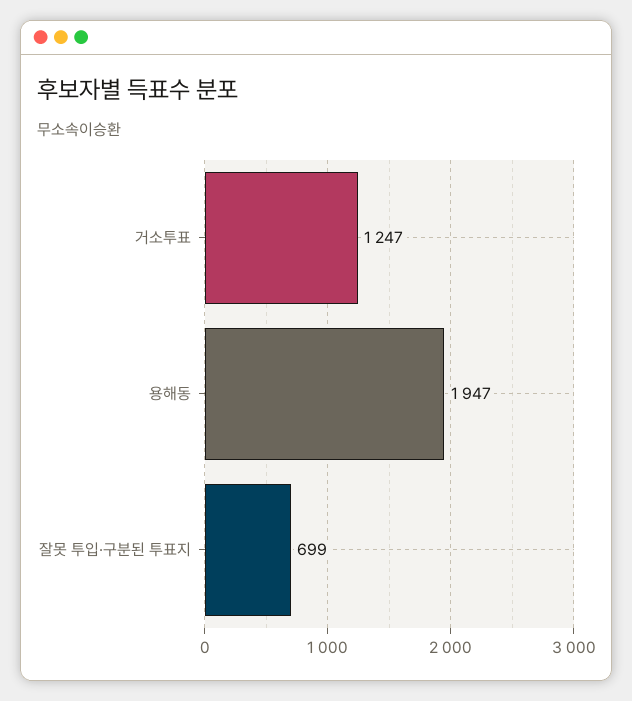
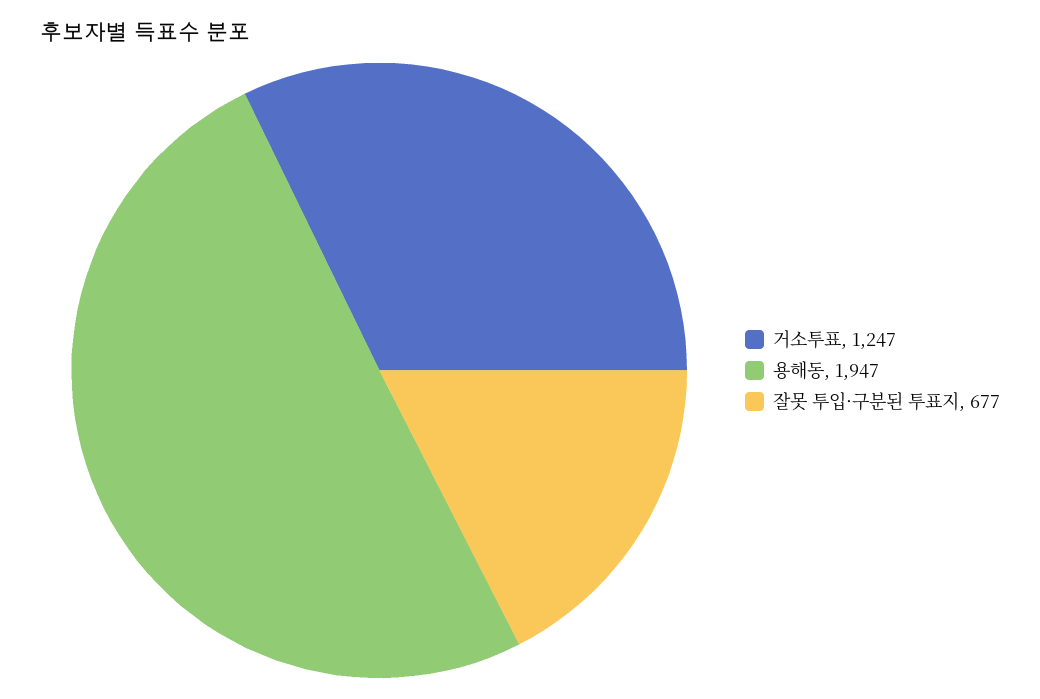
잘못 투입·구분된 투표지: 699 -> 677

